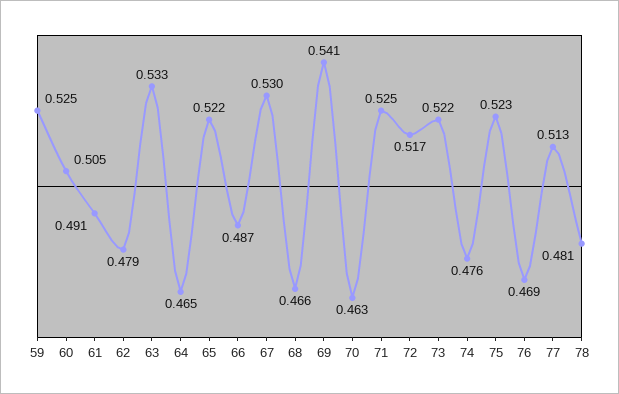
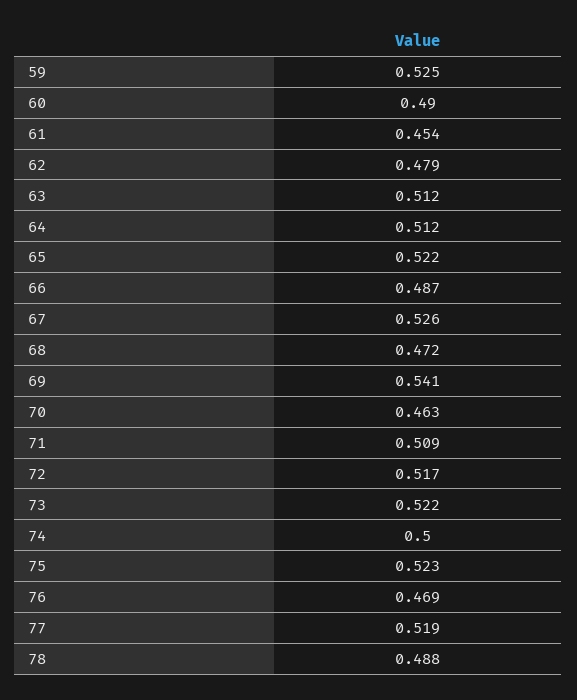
60: 0.505 -> 0.49
61: 0.491 -> 0.454
63: 0.533 -> 0.512
64: 0.465 -> 0.512
67: 0.53 -> 0.526
68: 0.466 -> 0.472
71: 0.525 -> 0.509
74: 0.476 -> 0.5
77: 0.513 -> 0.519
78: 0.481 -> 0.488

